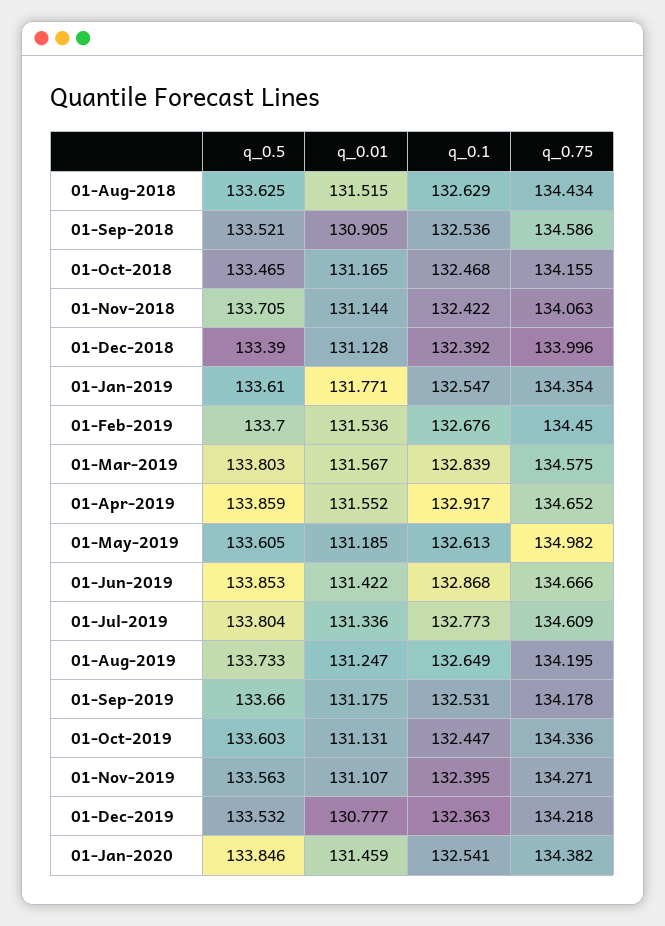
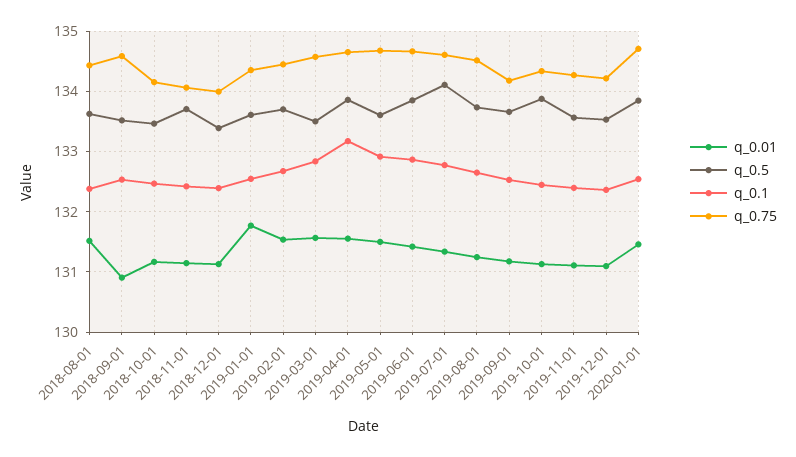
q_0.1, 01-Aug-2018: 132.629 -> 132.4
q_0.5, 01-Mar-2019: 133.803 -> 133.5
q_0.1, 01-Apr-2019: 132.917 -> 133.2
q_0.01, 01-May-2019: 131.185 -> 131.5
q_0.1, 01-May-2019: 132.613 -> 132.9
q_0.75, 01-May-2019: 134.982 -> 134.7
q_0.5, 01-Jul-2019: 133.804 -> 134.1
q_0.75, 01-Aug-2019: 134.195 -> 134.5
q_0.5, 01-Oct-2019: 133.603 -> 133.9
q_0.01, 01-Dec-2019: 130.777 -> 131.1
q_0.75, 01-Jan-2020: 134.382 -> 134.7

